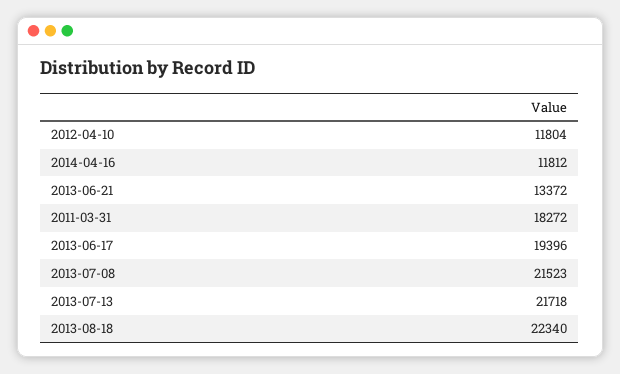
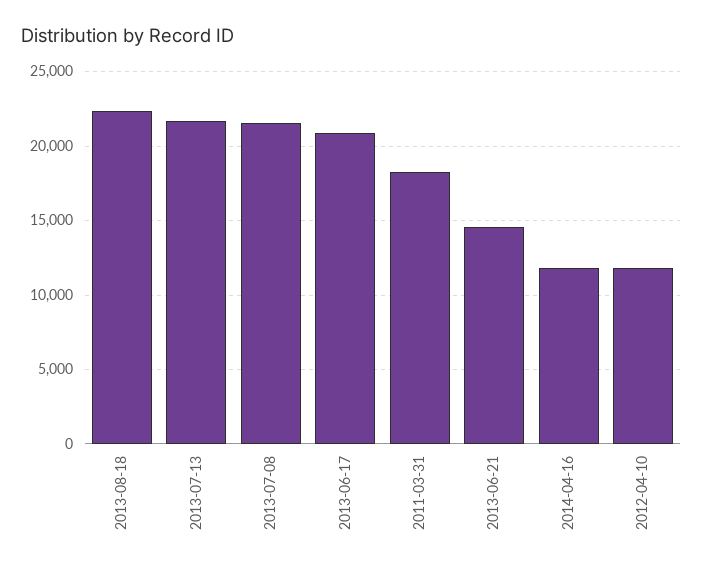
2013-06-21: 13372 -> 14500
2013-06-17: 19396 -> 21000

